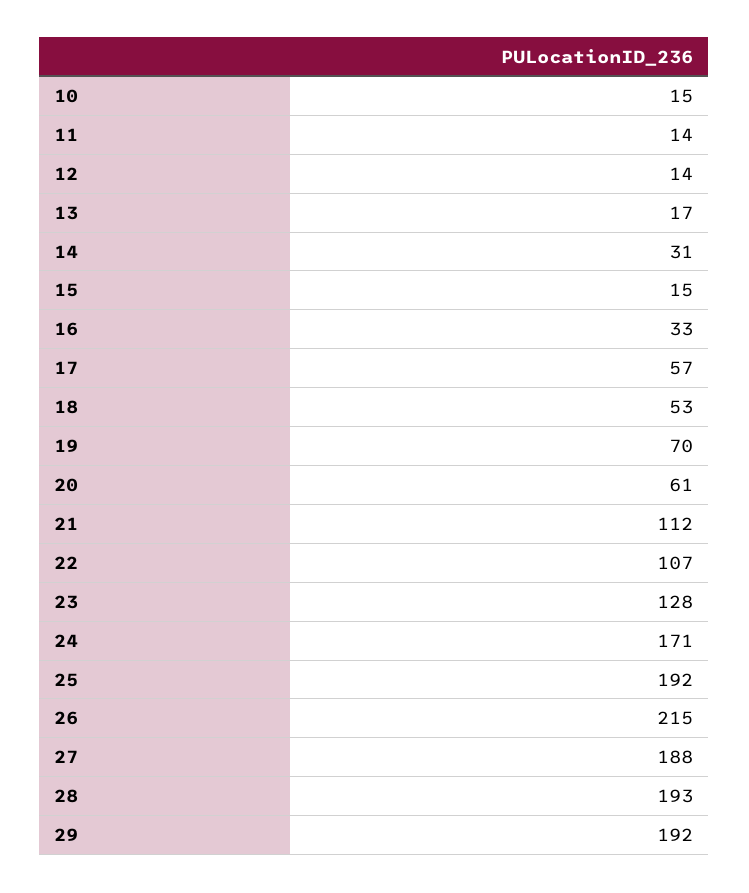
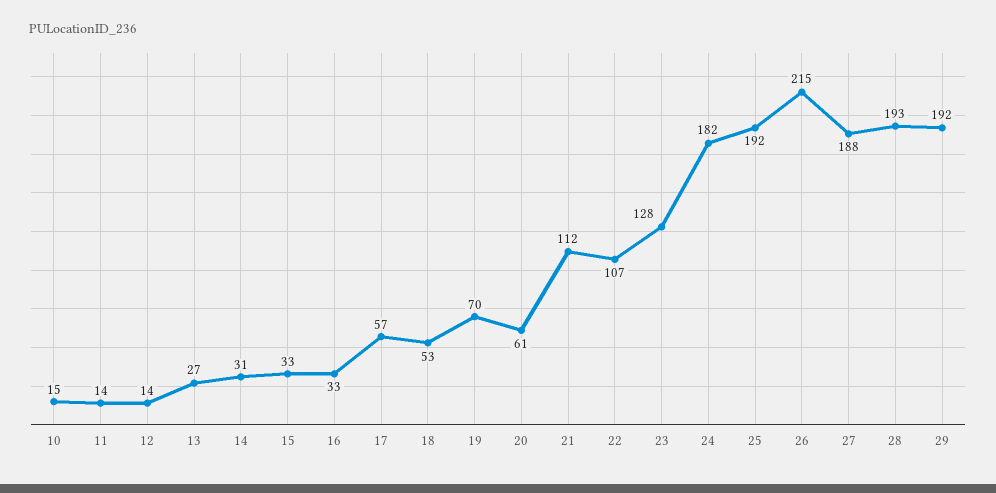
13: 17 -> 27
15: 15 -> 33
24: 171 -> 182

